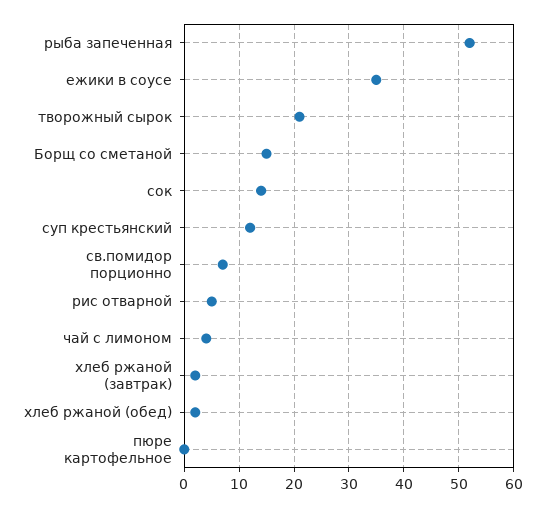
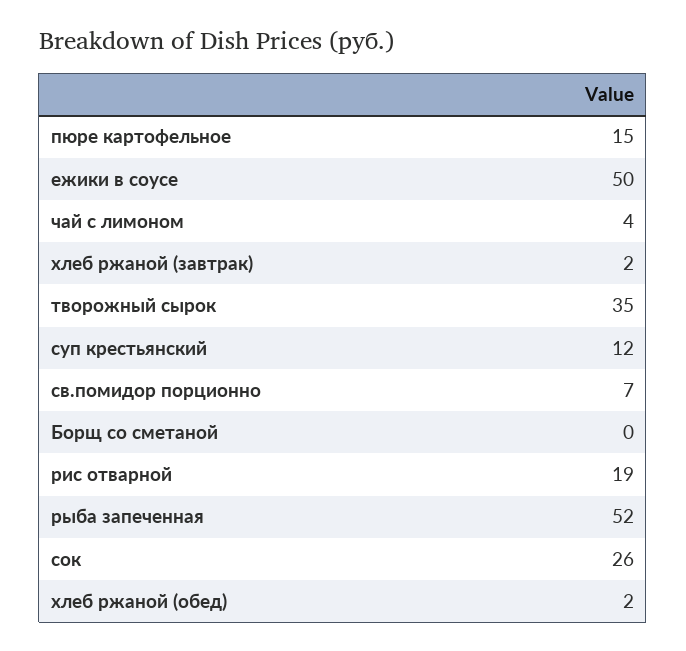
ежики в соусе: 35 -> 50
творожный сырок: 20 -> 35
Борщ со сметаной: 15 -> 0
сок: 15 -> 26
рис отварной: 5 -> 19
пюре картофельное: 0 -> 15

